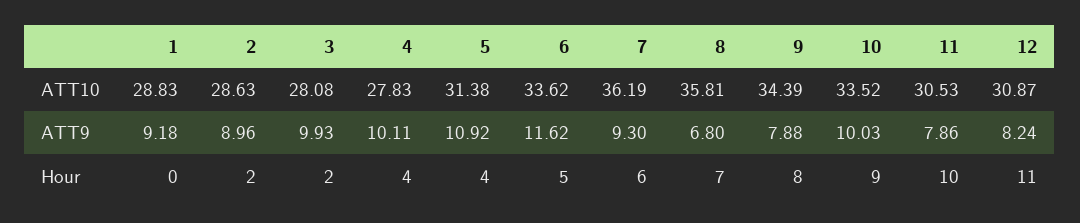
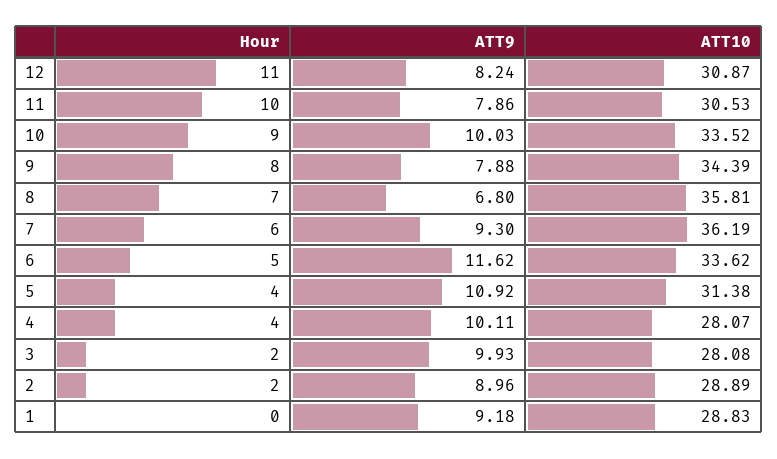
2, ATT10: 28.63 -> 28.89
4, ATT10: 27.83 -> 28.07

